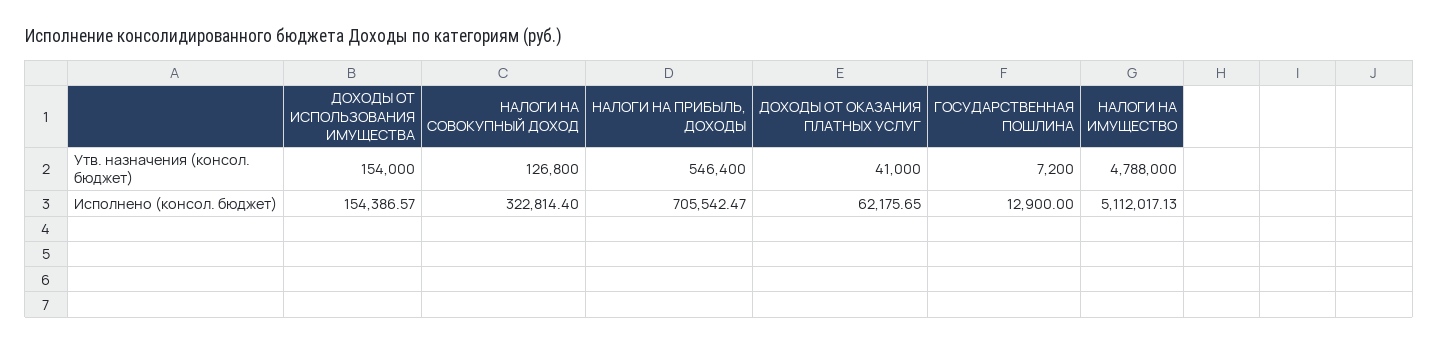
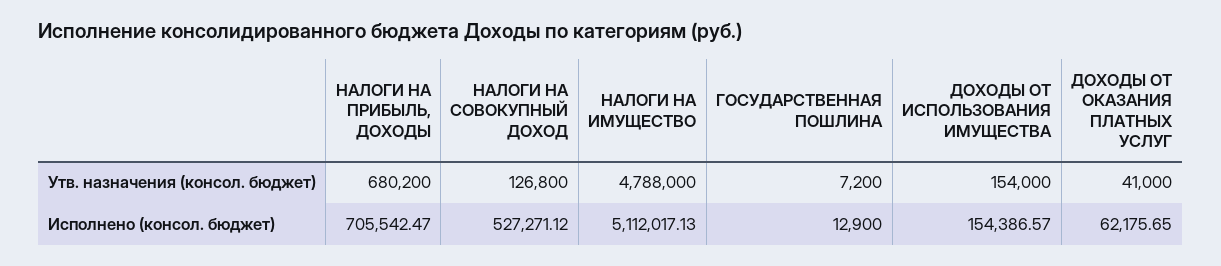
НАЛОГИ НА ПРИБЫЛЬ, ДОХОДЫ, Утв. назначения (консол. бюджет): 546400 -> 680200
НАЛОГИ НА СОВОКУПНЫЙ ДОХОД, Исполнено (консол. бюджет): 322814.4 -> 527271.12

